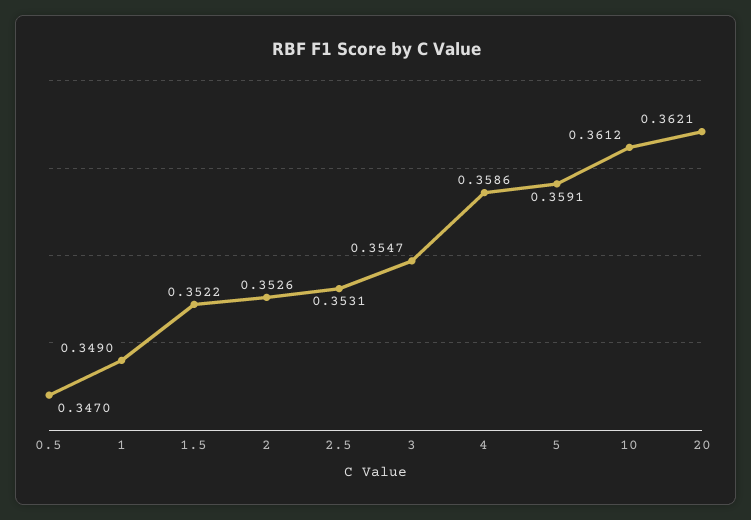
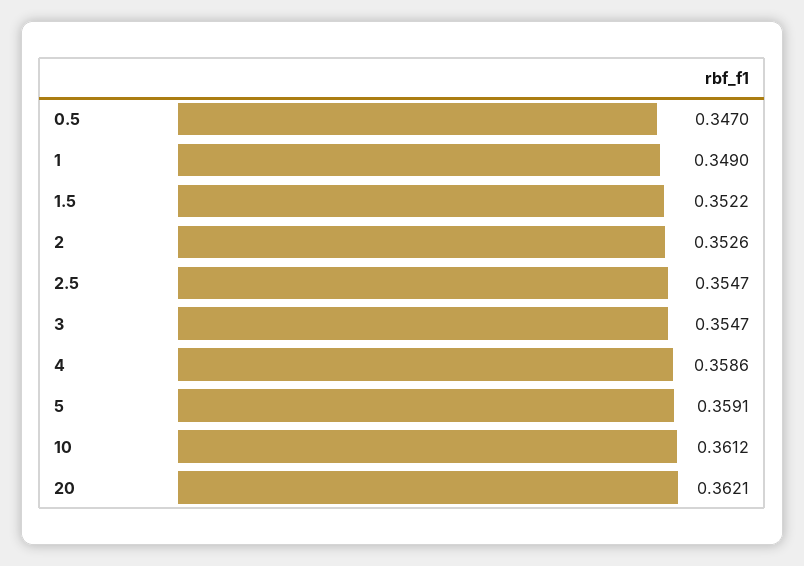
2.5: 0.3531 -> 0.3547

